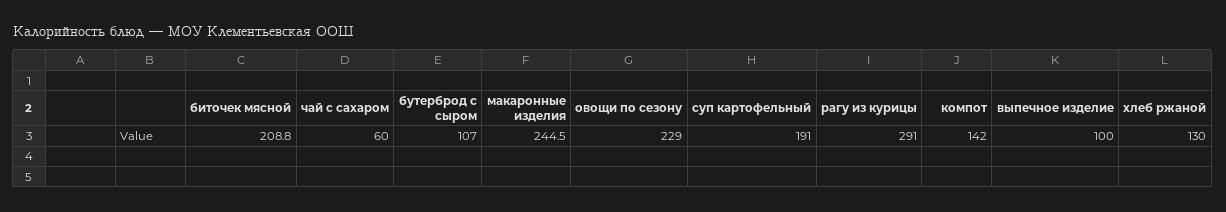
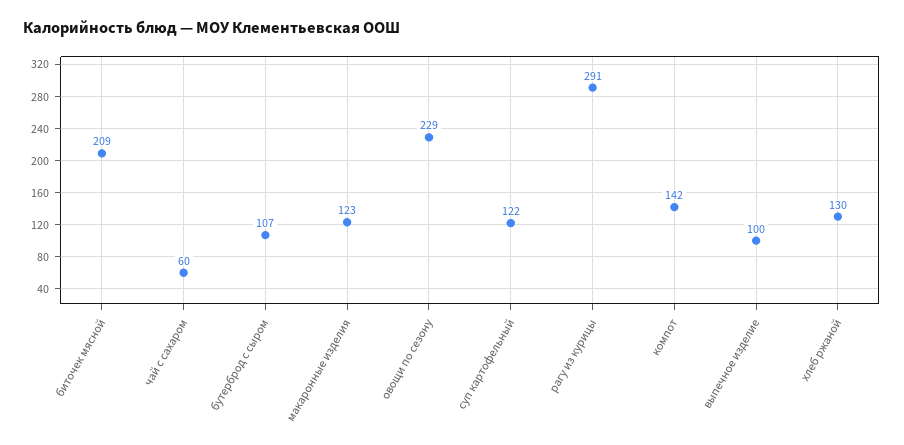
макаронные изделия: 244.5 -> 123
суп картофельный: 191 -> 122

